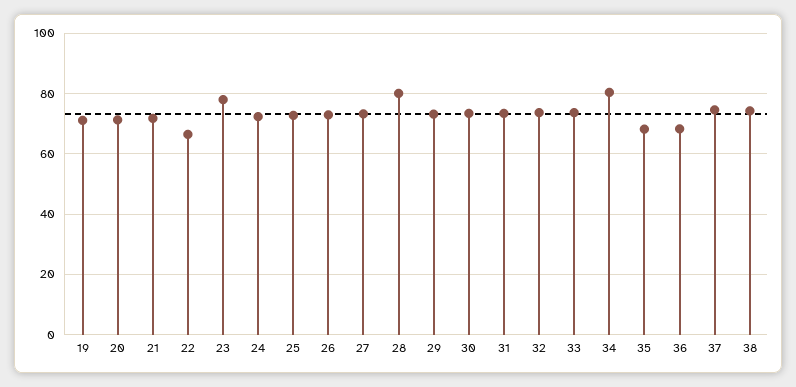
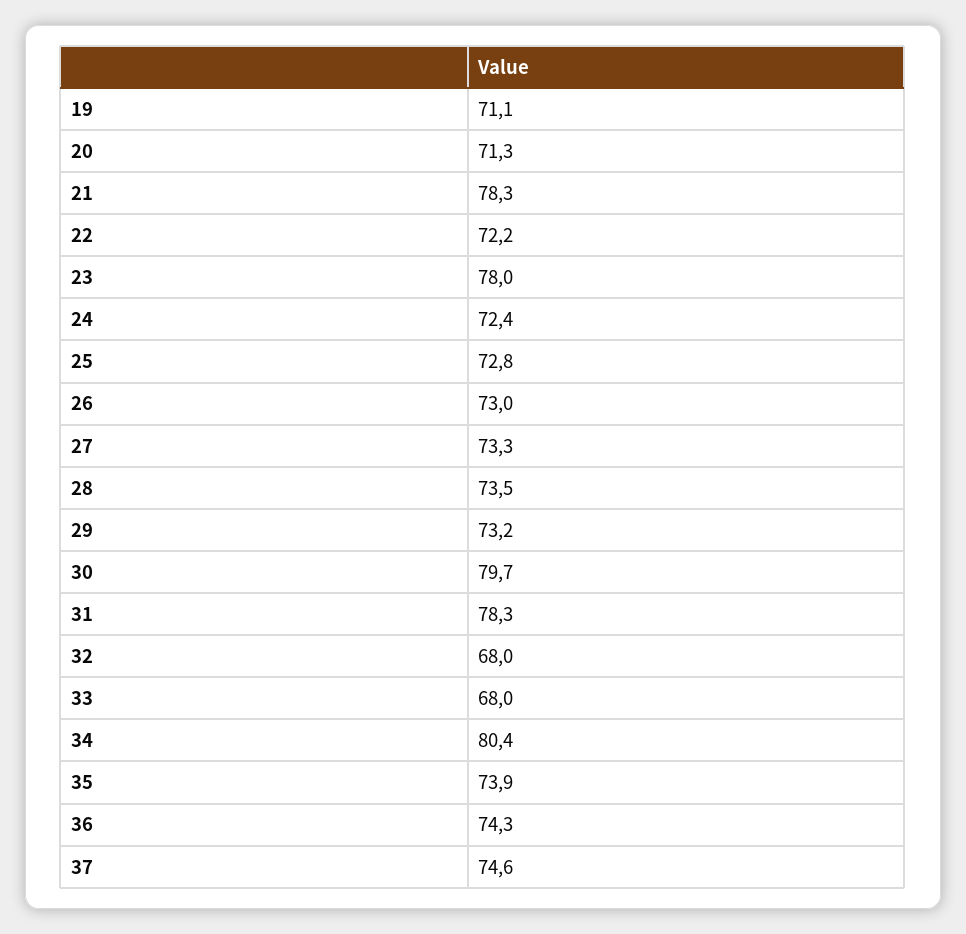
21: 72 -> 78.3
22: 66 -> 72.2
28: 80 -> 73.5
30: 74 -> 79.7
31: 74 -> 78.3
32: 74 -> 68
33: 74 -> 68
35: 68 -> 73.9
36: 68 -> 74.3
38: 74 -> none

